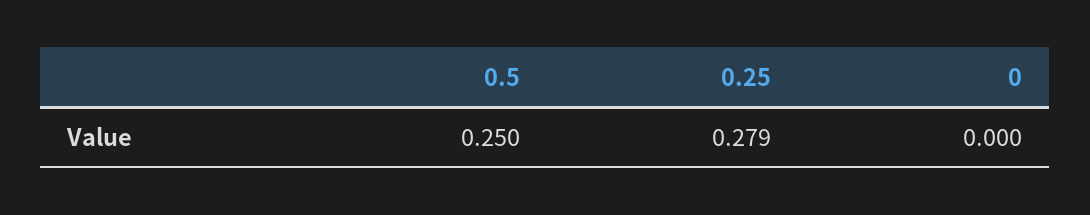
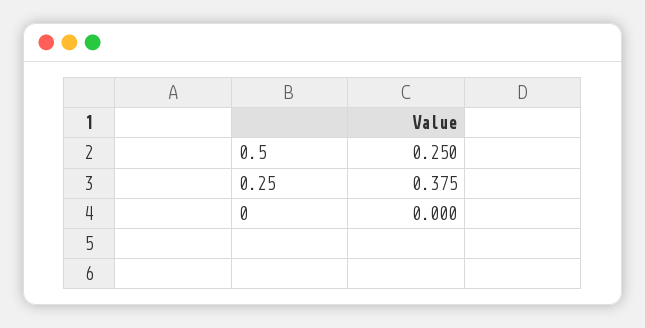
0.25: 0.279 -> 0.375

